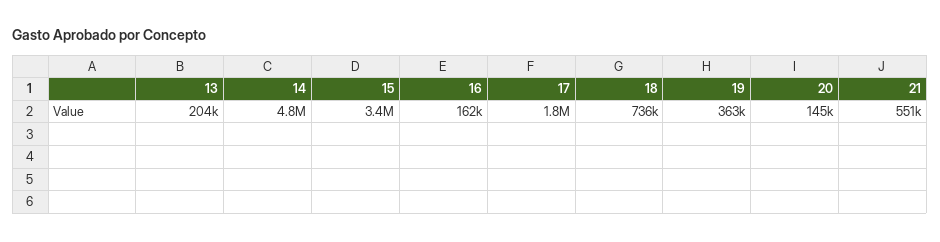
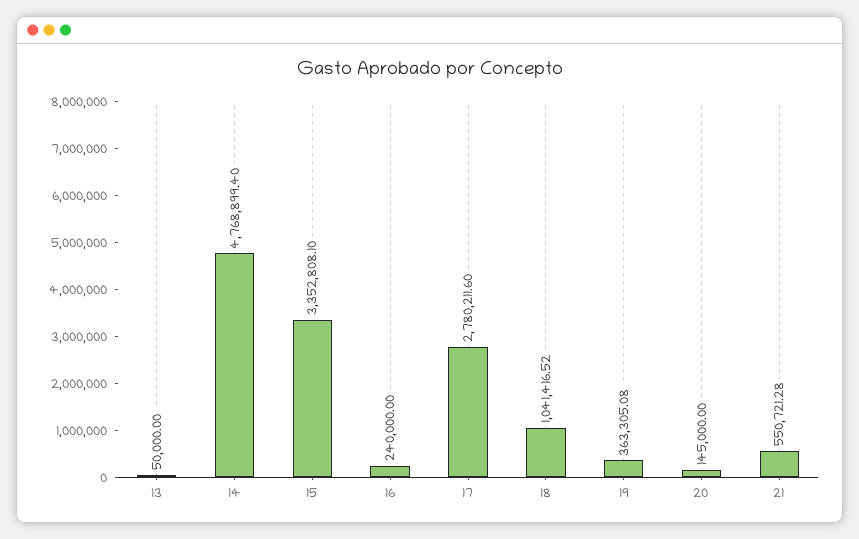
13: 204000 -> 50000
16: 162000 -> 240000
17: 1800000 -> 2780211.6
18: 736000 -> 1041416.52

